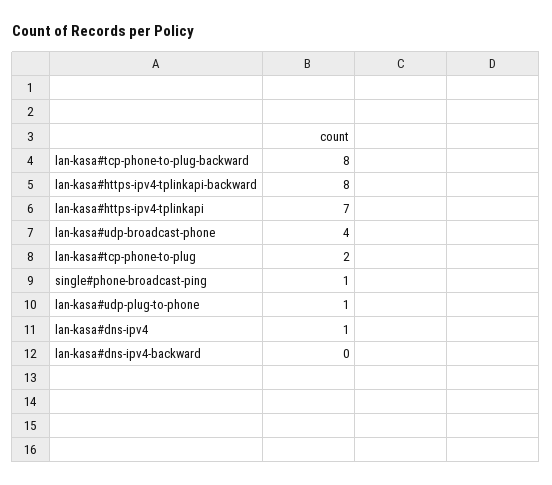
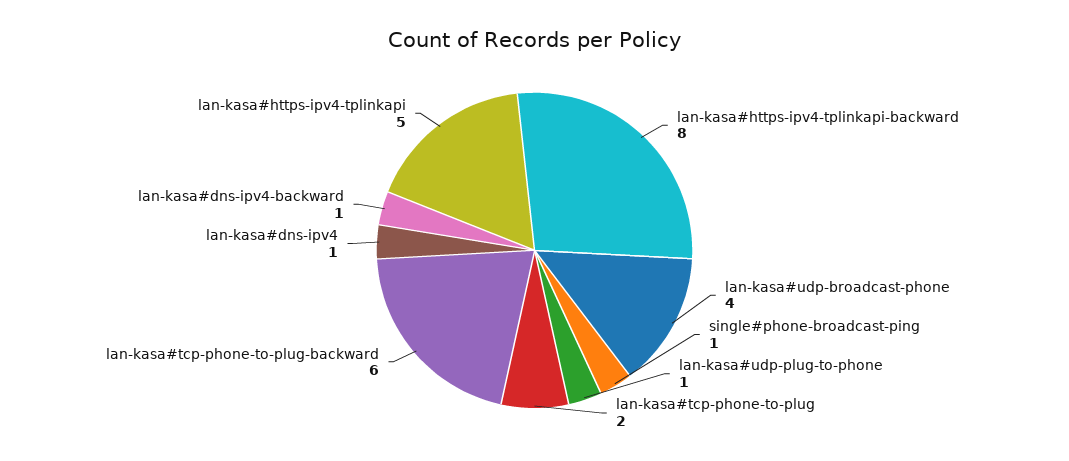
lan-kasa#tcp-phone-to-plug-backward: 8 -> 6
lan-kasa#https-ipv4-tplinkapi: 7 -> 5
lan-kasa#dns-ipv4-backward: 0 -> 1

